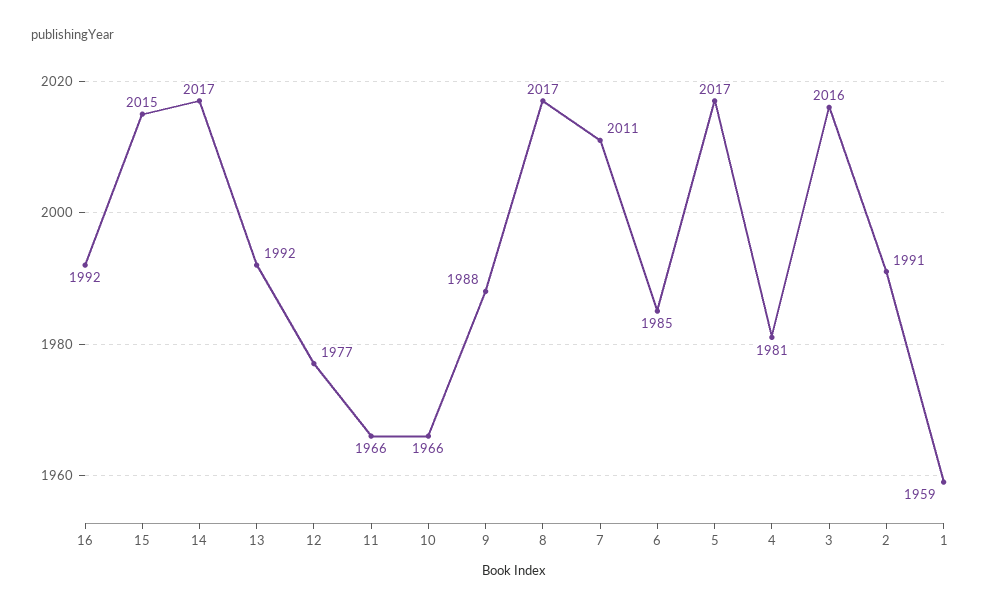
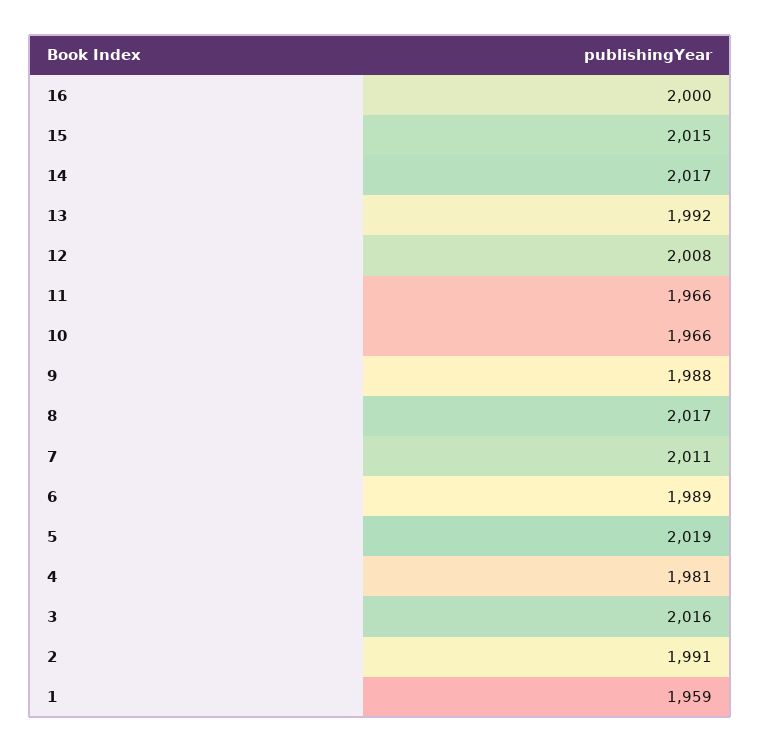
16: 1992 -> 2000
12: 1977 -> 2008
6: 1985 -> 1989
5: 2017 -> 2019

